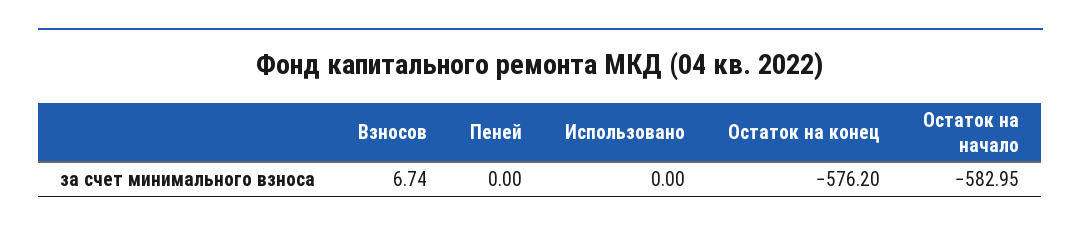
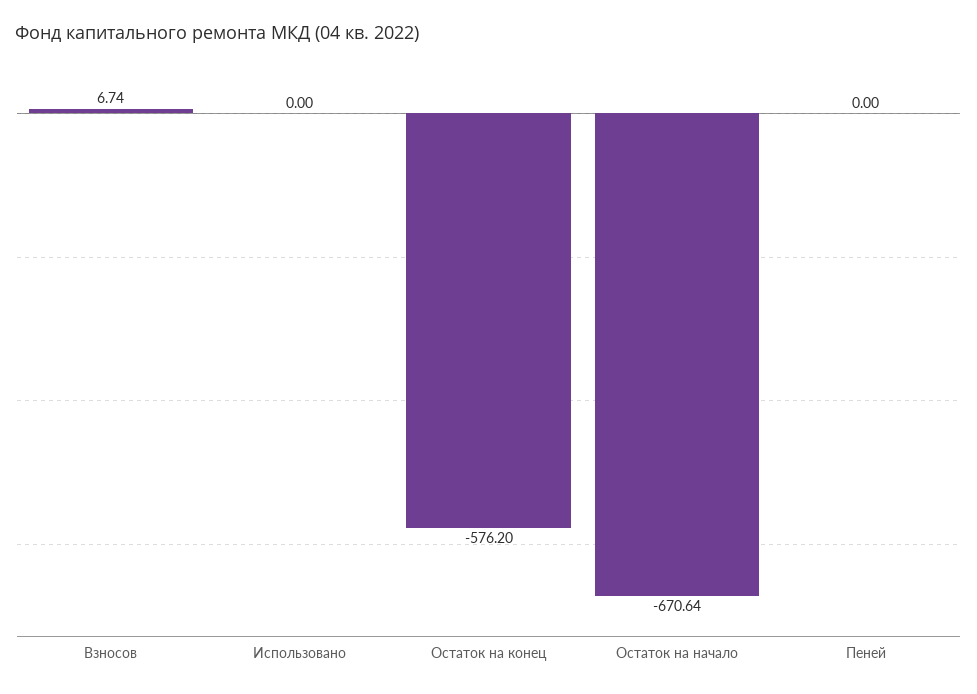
Остаток на начало: -582.95 -> -670.64

